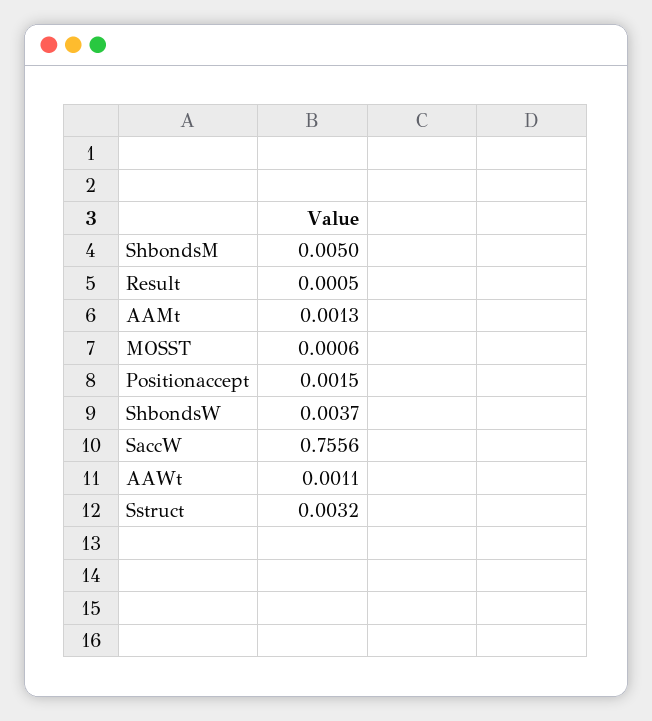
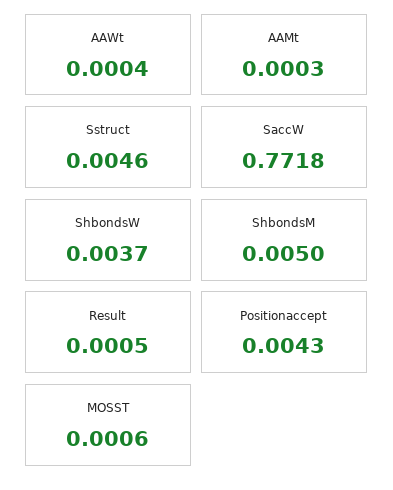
AAMt: 0.0013 -> 0.0003
Positionaccept: 0.0015 -> 0.0043
SaccW: 0.7556 -> 0.7718
AAWt: 0.0011 -> 0.0004
Sstruct: 0.0032 -> 0.0046

